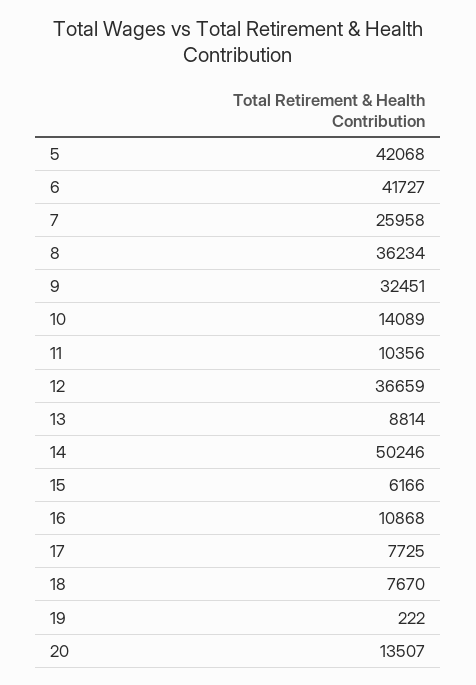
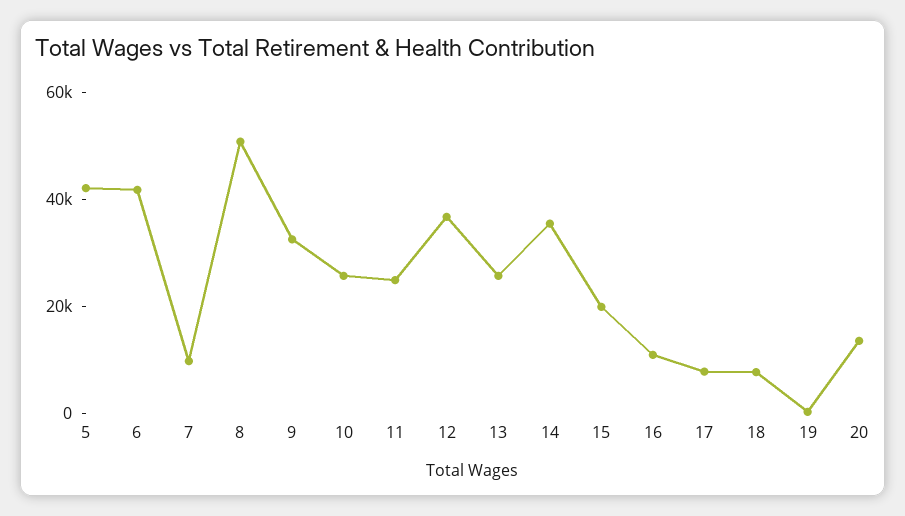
7: 25958 -> 10000
8: 36234 -> 50000
10: 14089 -> 25000
11: 10356 -> 25000
13: 8814 -> 25000
14: 50246 -> 35000
15: 6166 -> 20000

